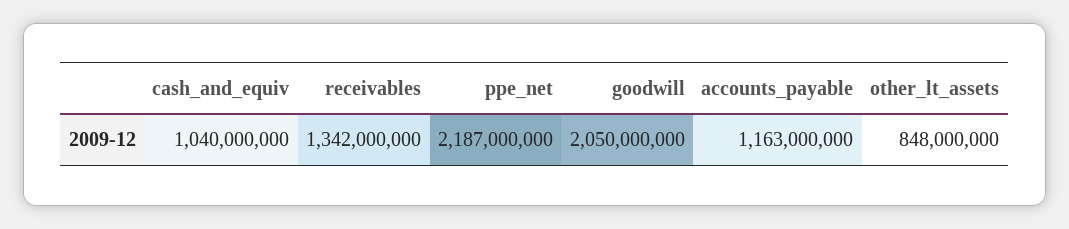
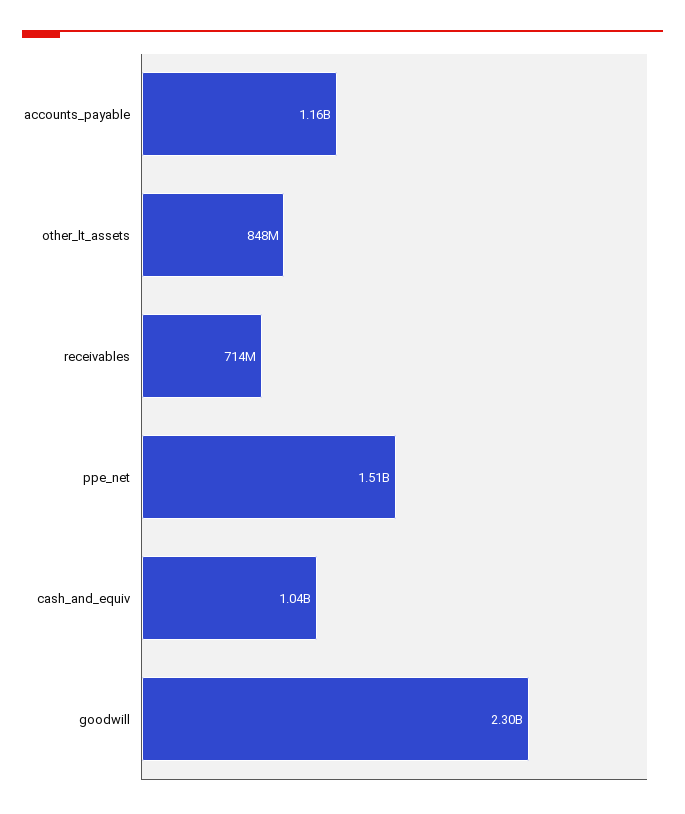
receivables: 1342000000 -> 714000000
ppe_net: 2187000000 -> 1510000000
goodwill: 2050000000 -> 2300000000

